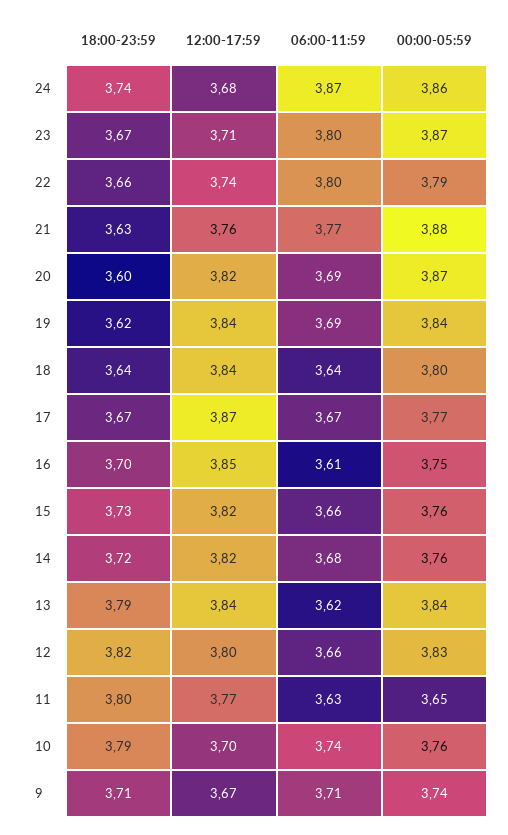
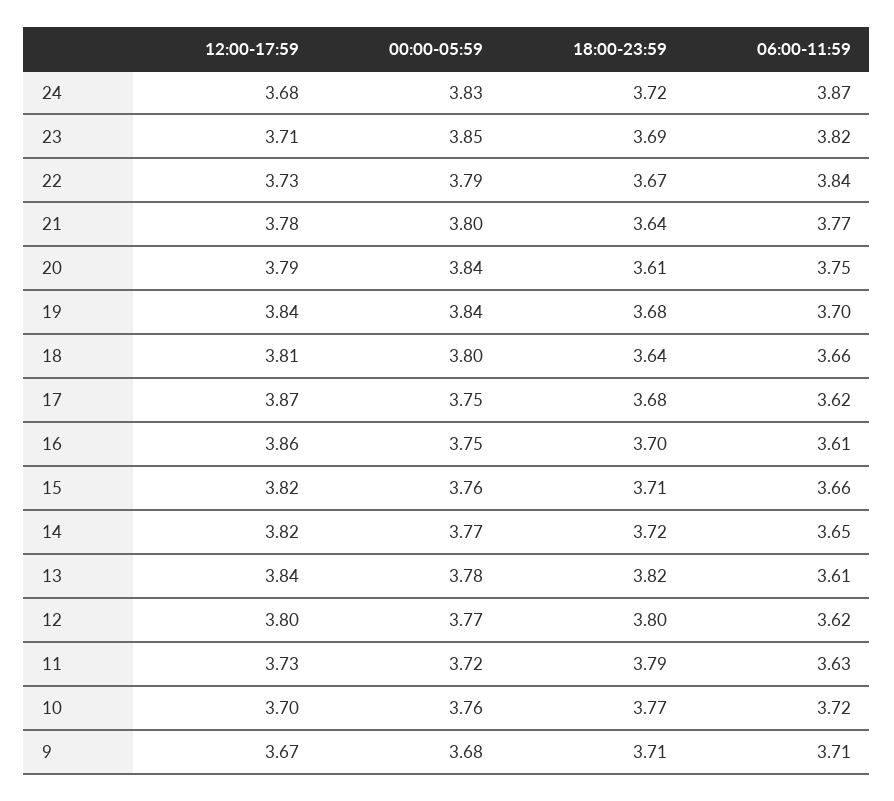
18:00-23:59, 24: 3.74 -> 3.72
00:00-05:59, 24: 3.86 -> 3.83
18:00-23:59, 23: 3.67 -> 3.69
06:00-11:59, 23: 3.8 -> 3.82
00:00-05:59, 23: 3.87 -> 3.85
18:00-23:59, 22: 3.66 -> 3.67
12:00-17:59, 22: 3.74 -> 3.73
06:00-11:59, 22: 3.8 -> 3.84
18:00-23:59, 21: 3.63 -> 3.64
12:00-17:59, 21: 3.76 -> 3.78
00:00-05:59, 21: 3.88 -> 3.8
18:00-23:59, 20: 3.6 -> 3.61
12:00-17:59, 20: 3.82 -> 3.79
06:00-11:59, 20: 3.69 -> 3.75
00:00-05:59, 20: 3.87 -> 3.84
18:00-23:59, 19: 3.62 -> 3.68
06:00-11:59, 19: 3.69 -> 3.7
12:00-17:59, 18: 3.84 -> 3.81
06:00-11:59, 18: 3.64 -> 3.66
18:00-23:59, 17: 3.67 -> 3.68
06:00-11:59, 17: 3.67 -> 3.62
00:00-05:59, 17: 3.77 -> 3.75
12:00-17:59, 16: 3.85 -> 3.86
18:00-23:59, 15: 3.73 -> 3.71
06:00-11:59, 14: 3.68 -> 3.65
00:00-05:59, 14: 3.76 -> 3.77
18:00-23:59, 13: 3.79 -> 3.82
06:00-11:59, 13: 3.62 -> 3.61
00:00-05:59, 13: 3.84 -> 3.78
18:00-23:59, 12: 3.82 -> 3.8
06:00-11:59, 12: 3.66 -> 3.62
00:00-05:59, 12: 3.83 -> 3.77
18:00-23:59, 11: 3.8 -> 3.79
12:00-17:59, 11: 3.77 -> 3.73
00:00-05:59, 11: 3.65 -> 3.72
18:00-23:59, 10: 3.79 -> 3.77
06:00-11:59, 10: 3.74 -> 3.72
00:00-05:59, 9: 3.74 -> 3.68

